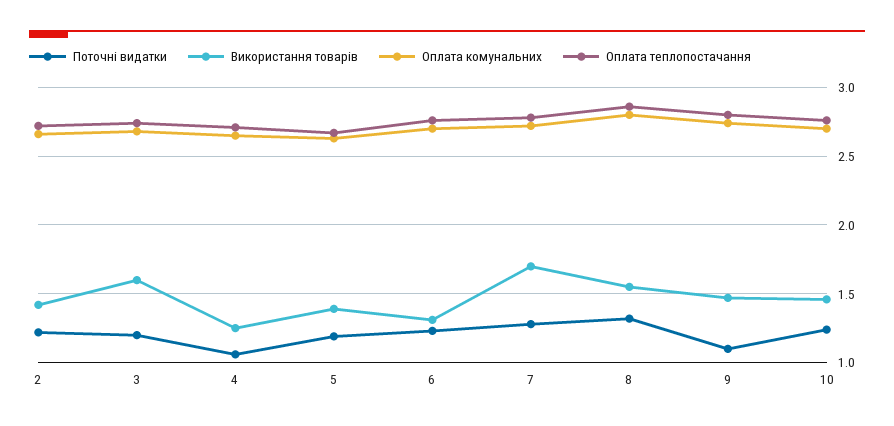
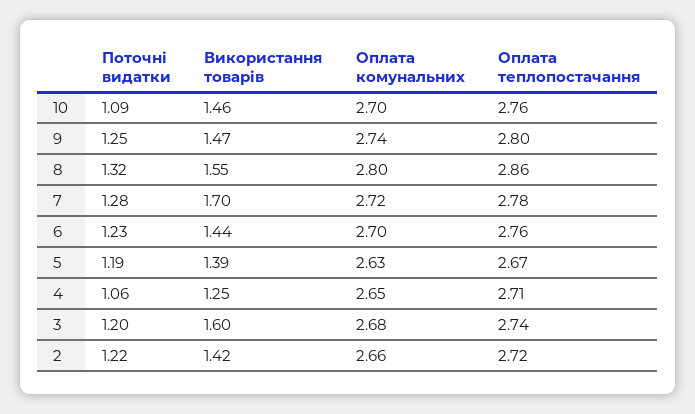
Використання товарів, 6: 1.3 -> 1.44
Поточні видатки, 9: 1.1 -> 1.25
Поточні видатки, 10: 1.25 -> 1.09

